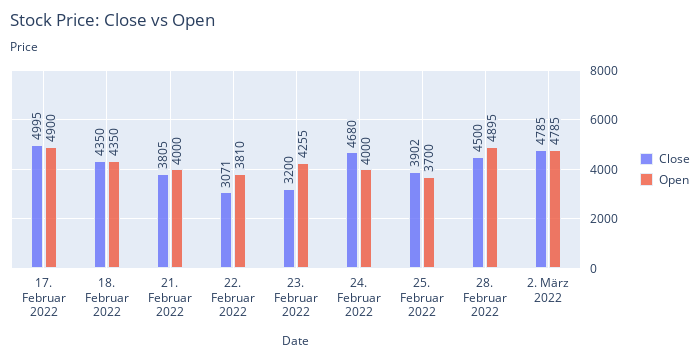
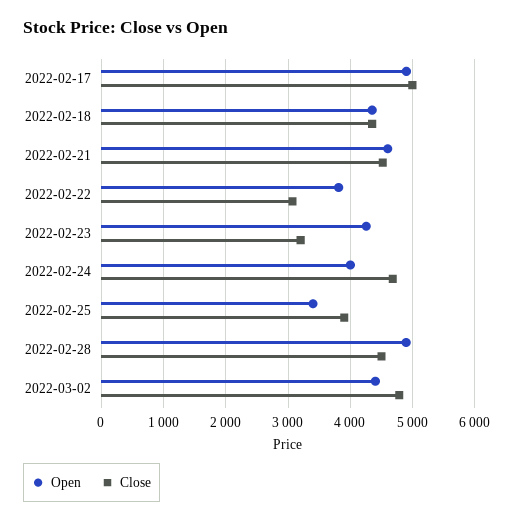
Close, 21. Februar 2022: 3805 -> 4500
Open, 21. Februar 2022: 4000 -> 4600
Open, 25. Februar 2022: 3700 -> 3400
Open, 2. März 2022: 4785 -> 4400

